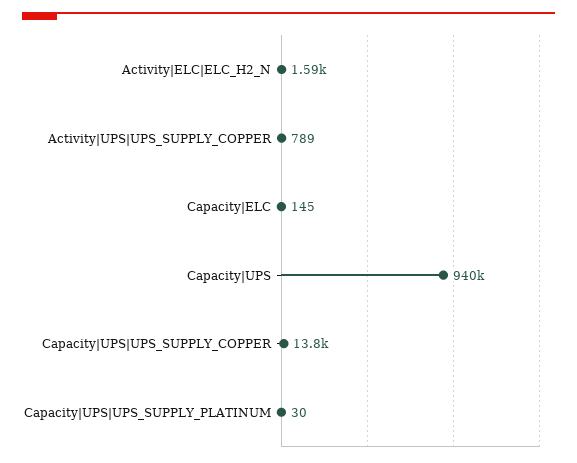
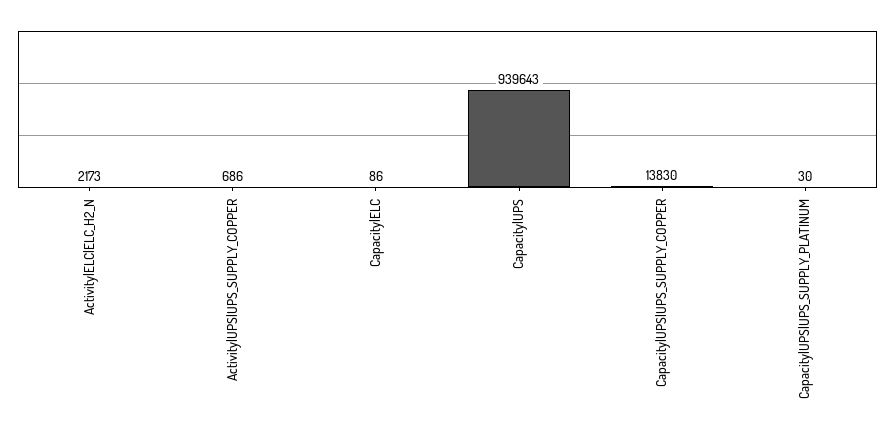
Activity|ELC|ELC_H2_N: 1590 -> 2173
Activity|UPS|UPS_SUPPLY_COPPER: 789 -> 686
Capacity|ELC: 145 -> 86

